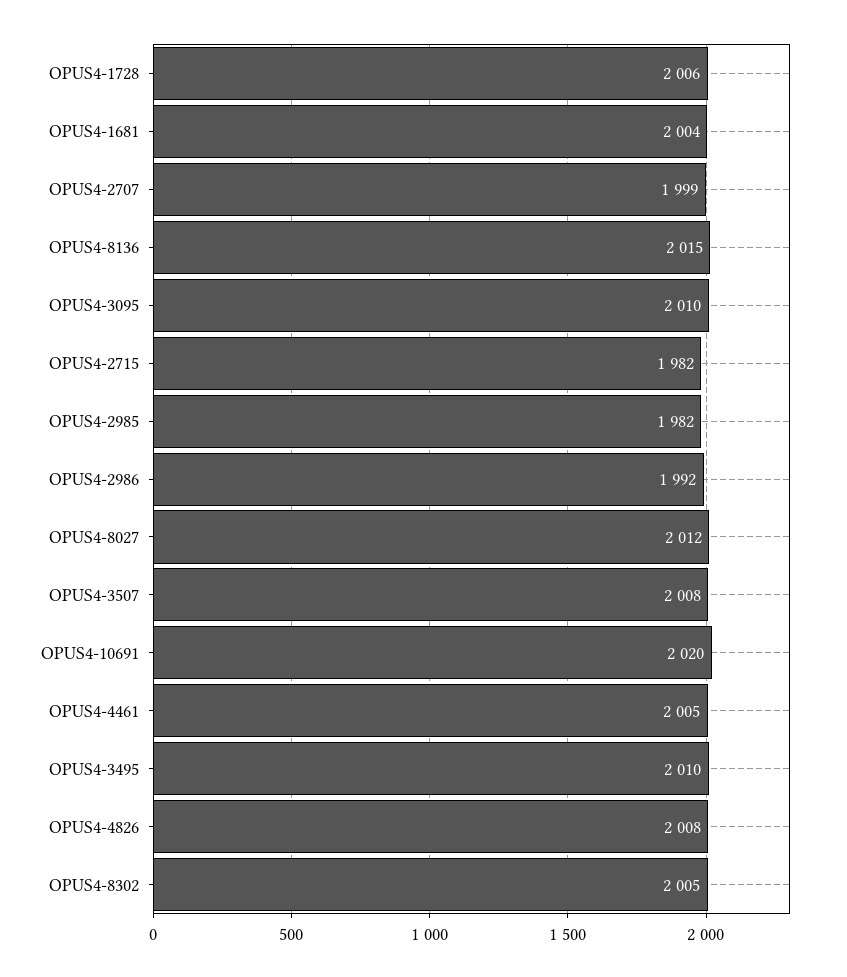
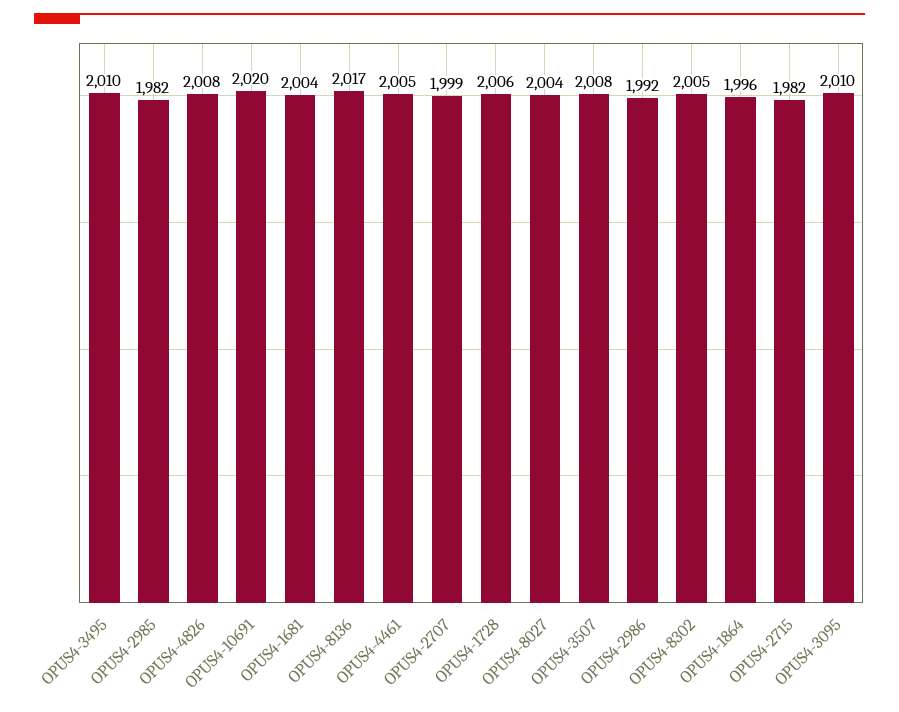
OPUS4-8136: 2015 -> 2017
OPUS4-8027: 2012 -> 2004
OPUS4-1864: none -> 1996

